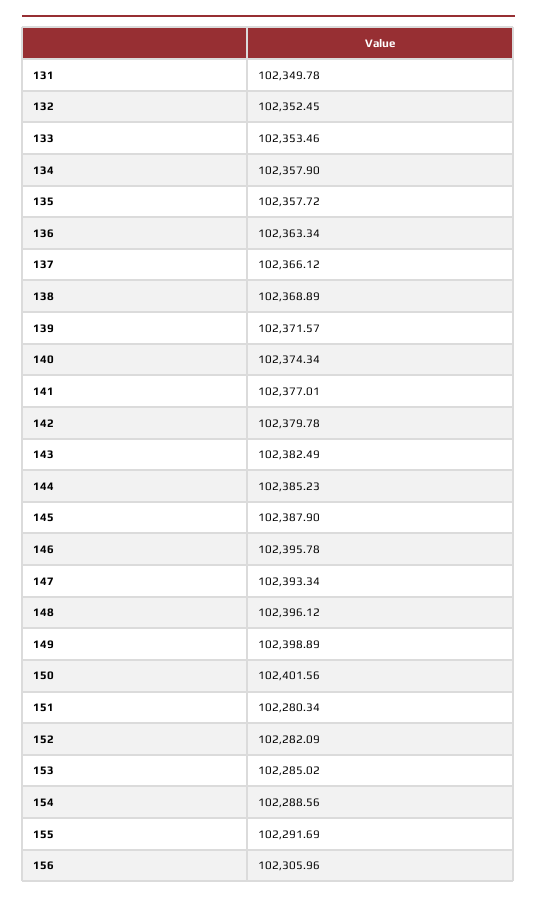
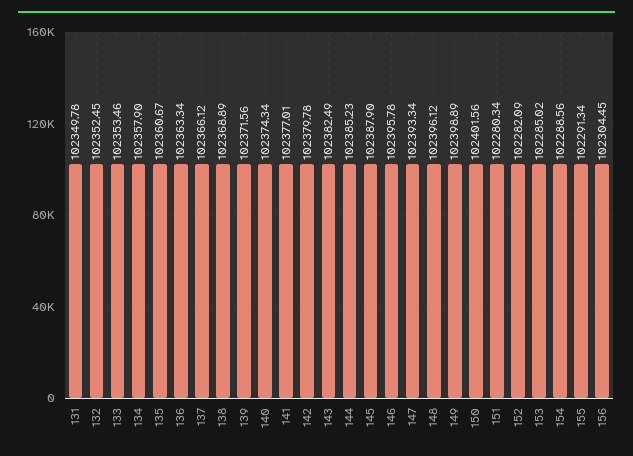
135: 102357.72 -> 102360.67
139: 102371.57 -> 102371.56
155: 102291.69 -> 102291.34
156: 102305.96 -> 102304.45

